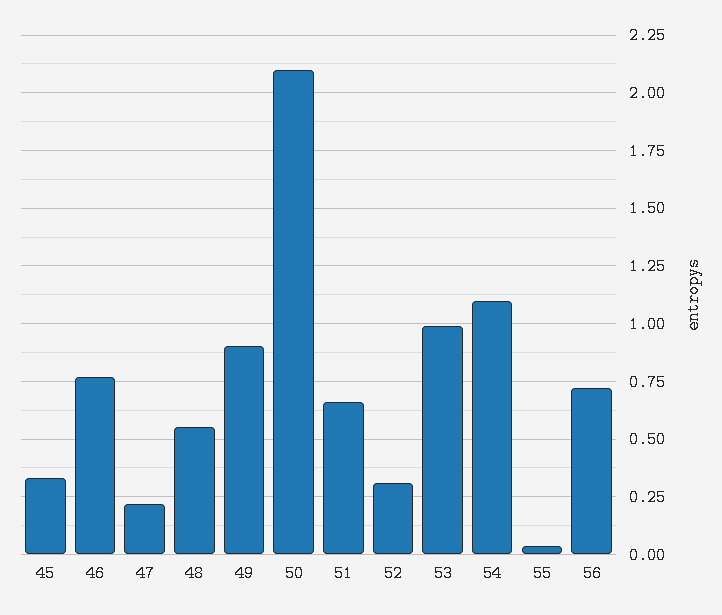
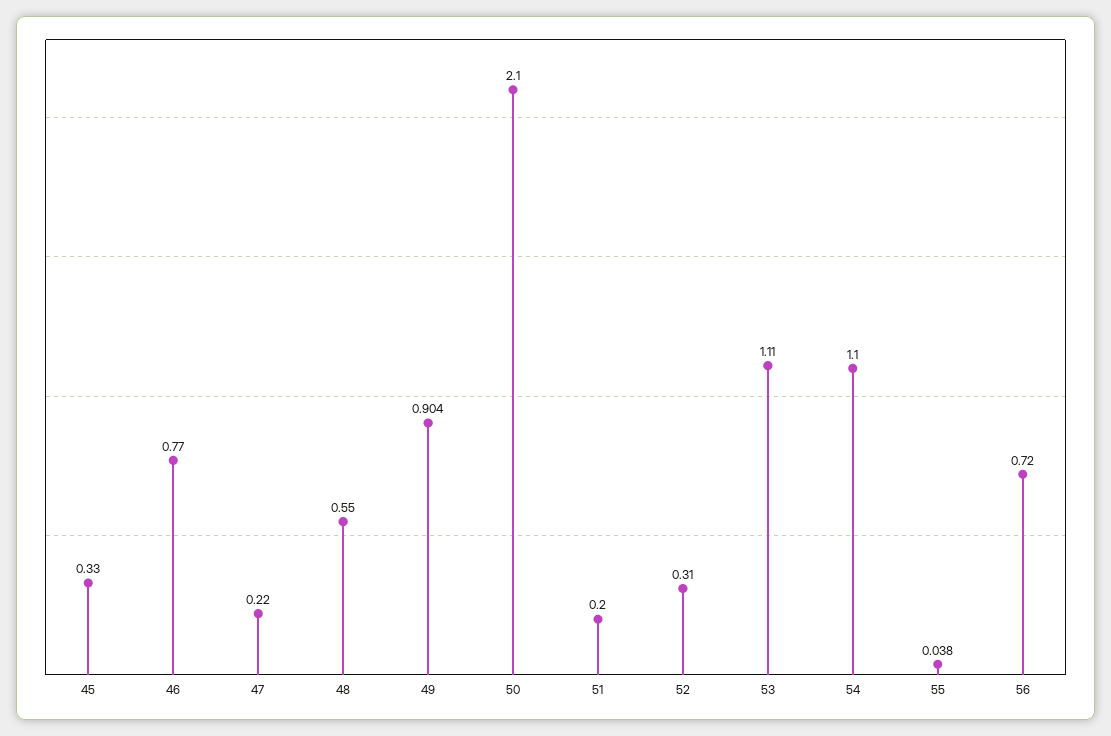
51: 0.65 -> 0.2
53: 1 -> 1.11

